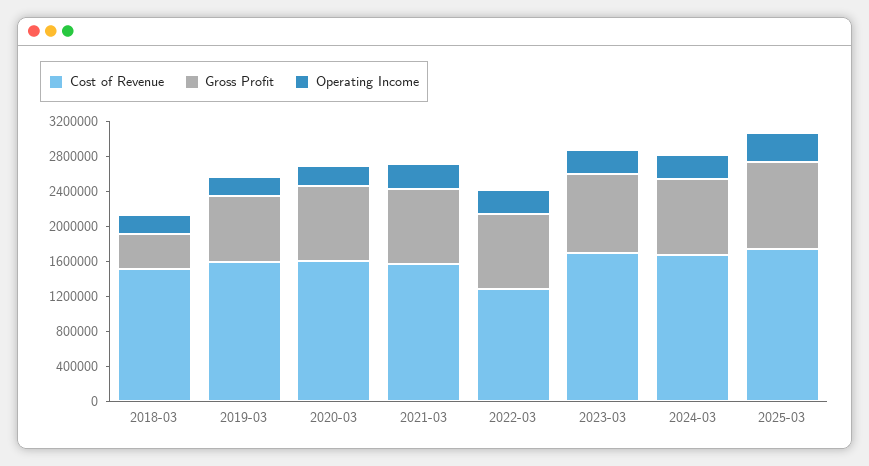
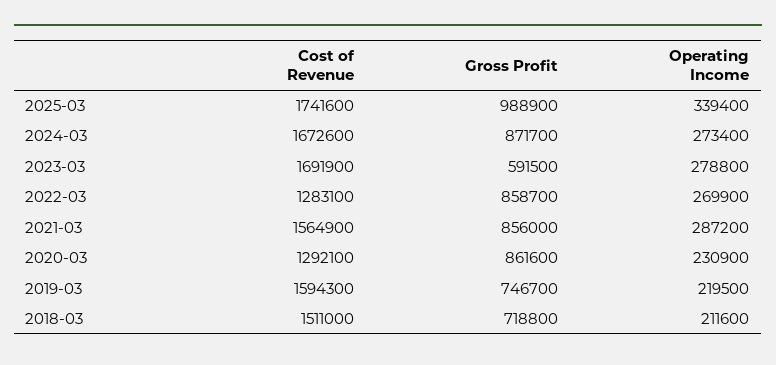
Gross Profit, 2018-03: 400000 -> 718800
Cost of Revenue, 2020-03: 1600000 -> 1292100
Gross Profit, 2023-03: 900000 -> 591500

